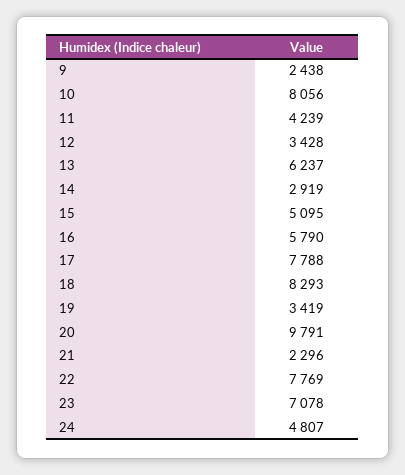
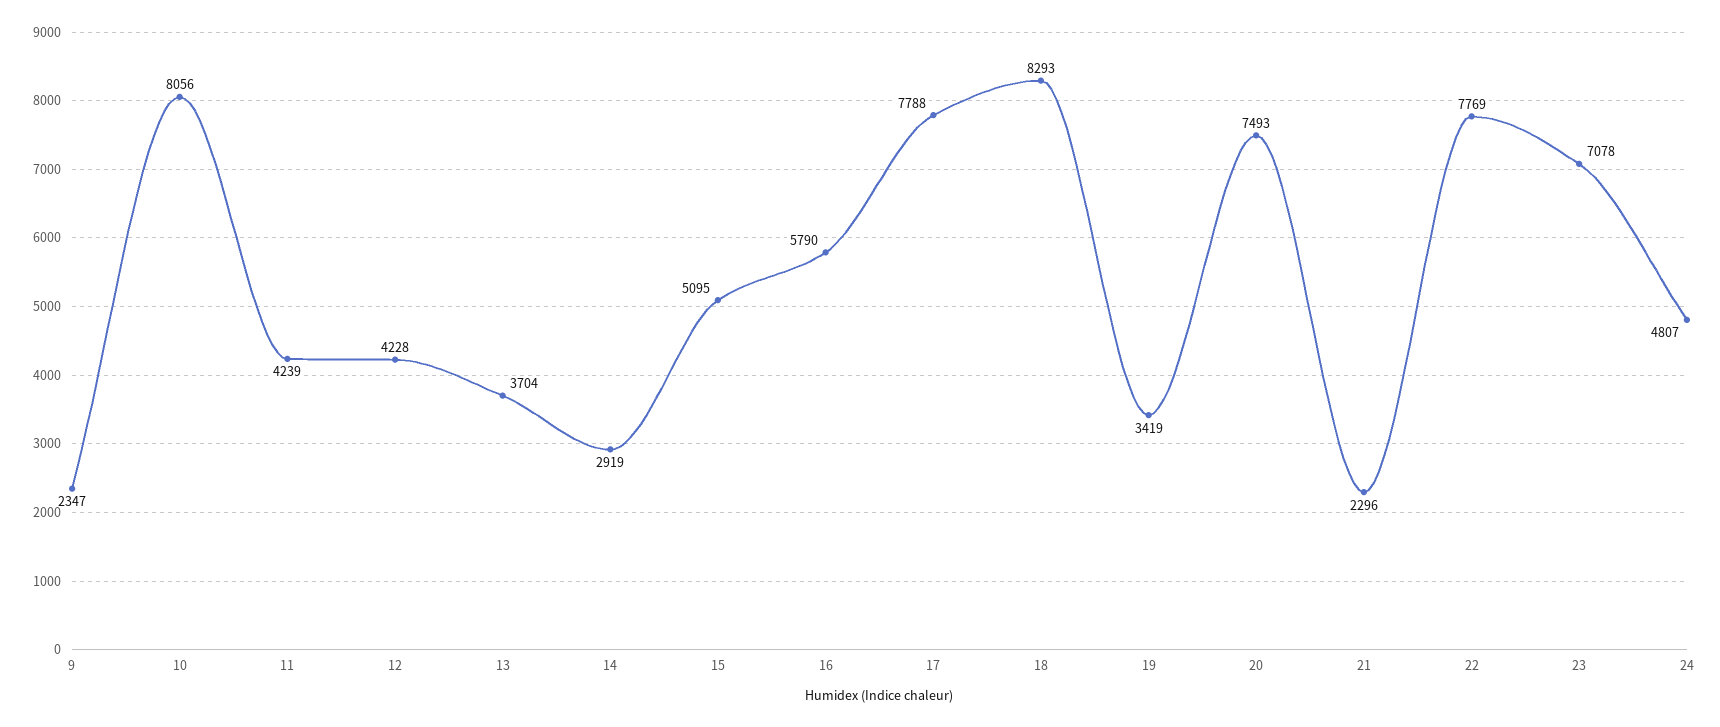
9: 2438 -> 2347
12: 3428 -> 4228
13: 6237 -> 3704
20: 9791 -> 7493

